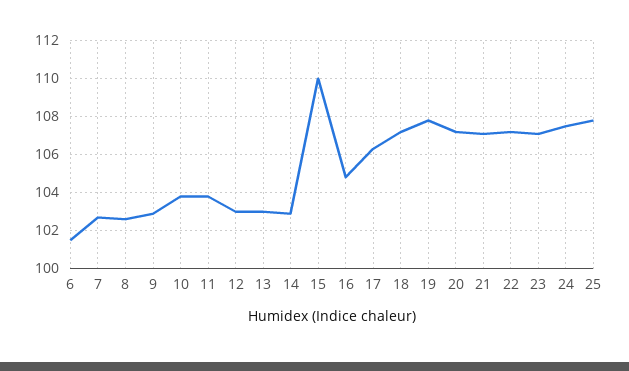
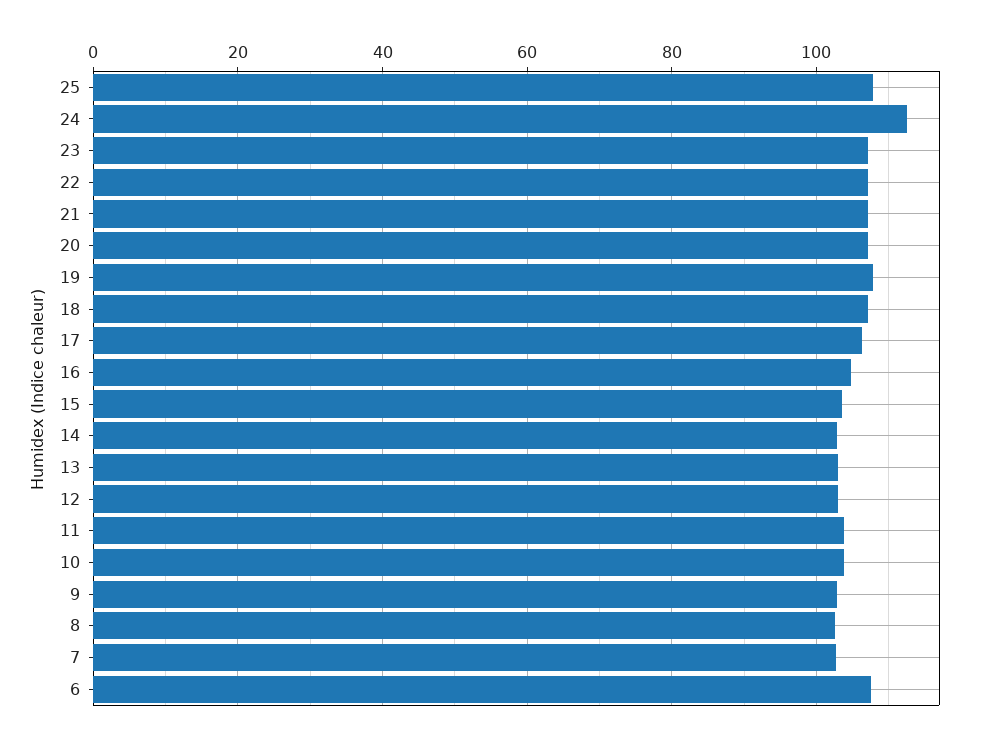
6: 101.5 -> 108
15: 110 -> 104
24: 107.5 -> 112

